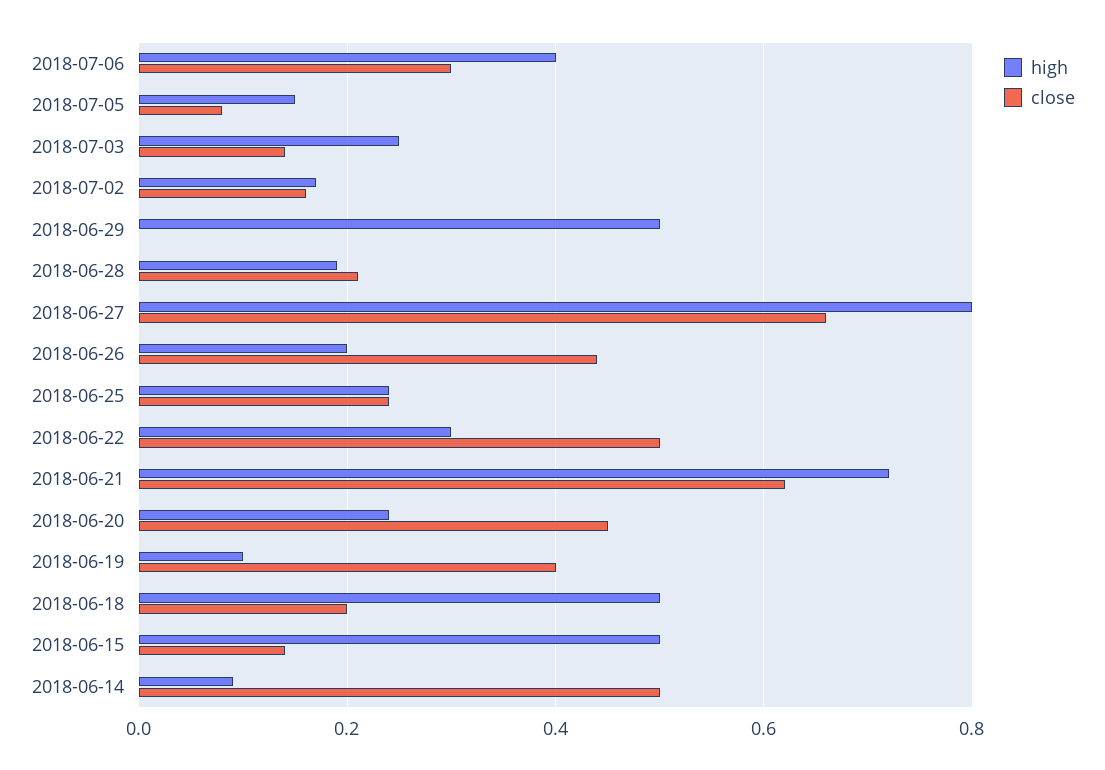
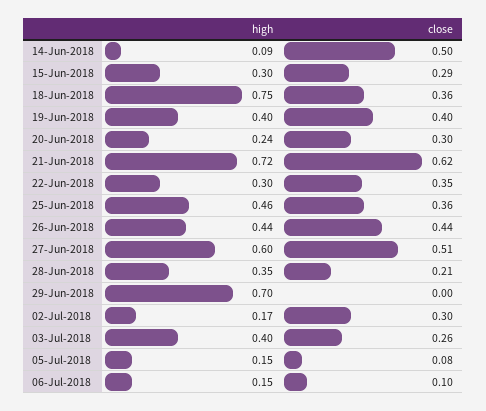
high, 2018-07-06: 0.4 -> 0.15
close, 2018-07-06: 0.3 -> 0.1
high, 2018-07-03: 0.25 -> 0.4
close, 2018-07-03: 0.15 -> 0.26
close, 2018-07-02: 0.15 -> 0.3
high, 2018-06-29: 0.5 -> 0.7
high, 2018-06-28: 0.2 -> 0.35
high, 2018-06-27: 0.8 -> 0.6
close, 2018-06-27: 0.65 -> 0.51
high, 2018-06-26: 0.2 -> 0.44
high, 2018-06-25: 0.25 -> 0.46
close, 2018-06-25: 0.25 -> 0.36
close, 2018-06-22: 0.5 -> 0.35
close, 2018-06-20: 0.45 -> 0.3
high, 2018-06-19: 0.1 -> 0.4
high, 2018-06-18: 0.5 -> 0.75
close, 2018-06-18: 0.2 -> 0.36
high, 2018-06-15: 0.5 -> 0.3
close, 2018-06-15: 0.15 -> 0.29

